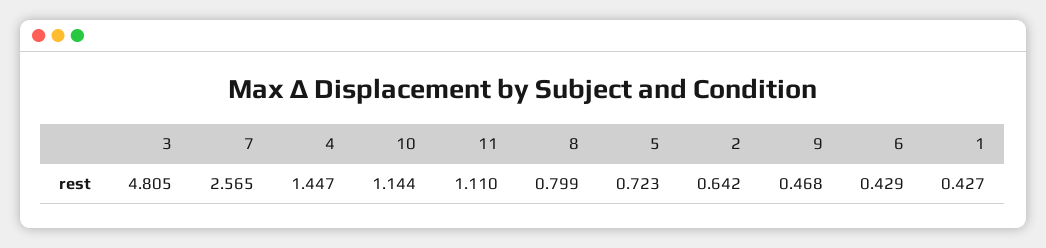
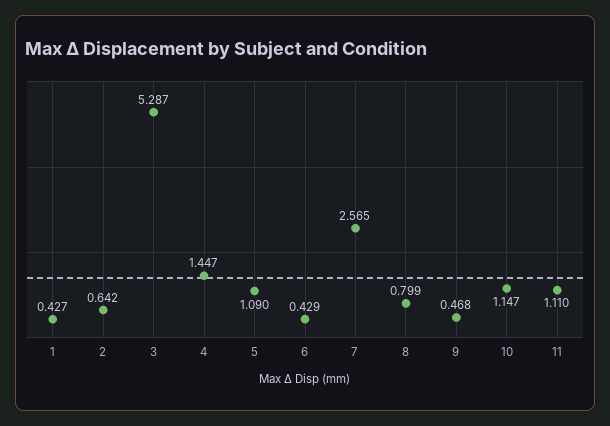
3: 4.805 -> 5.287
10: 1.144 -> 1.147
5: 0.723 -> 1.09

